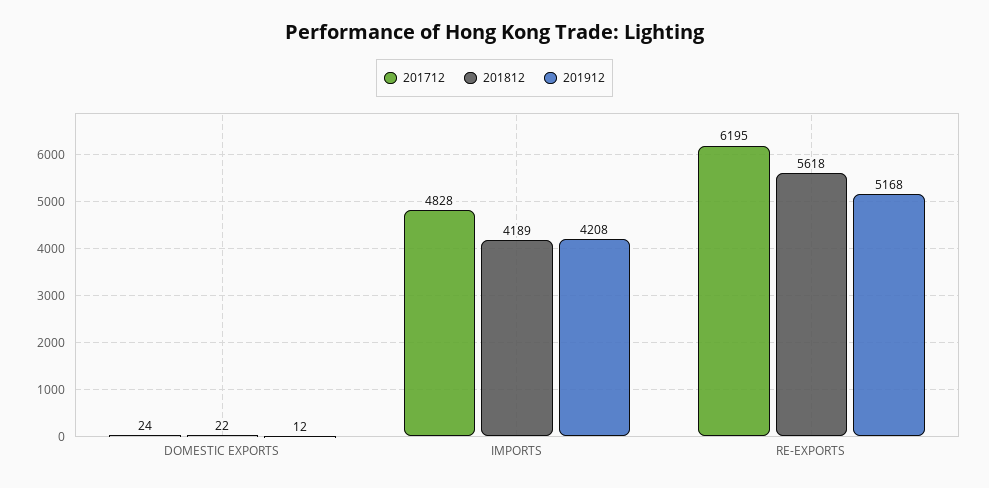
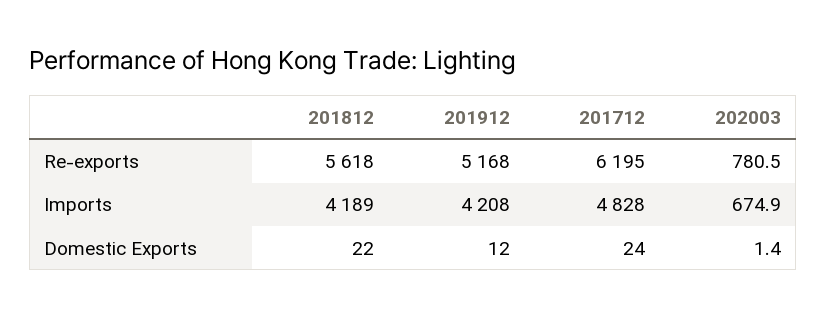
202003, RE-EXPORTS: none -> 780.5
202003, IMPORTS: none -> 674.9
202003, DOMESTIC EXPORTS: none -> 1.4

